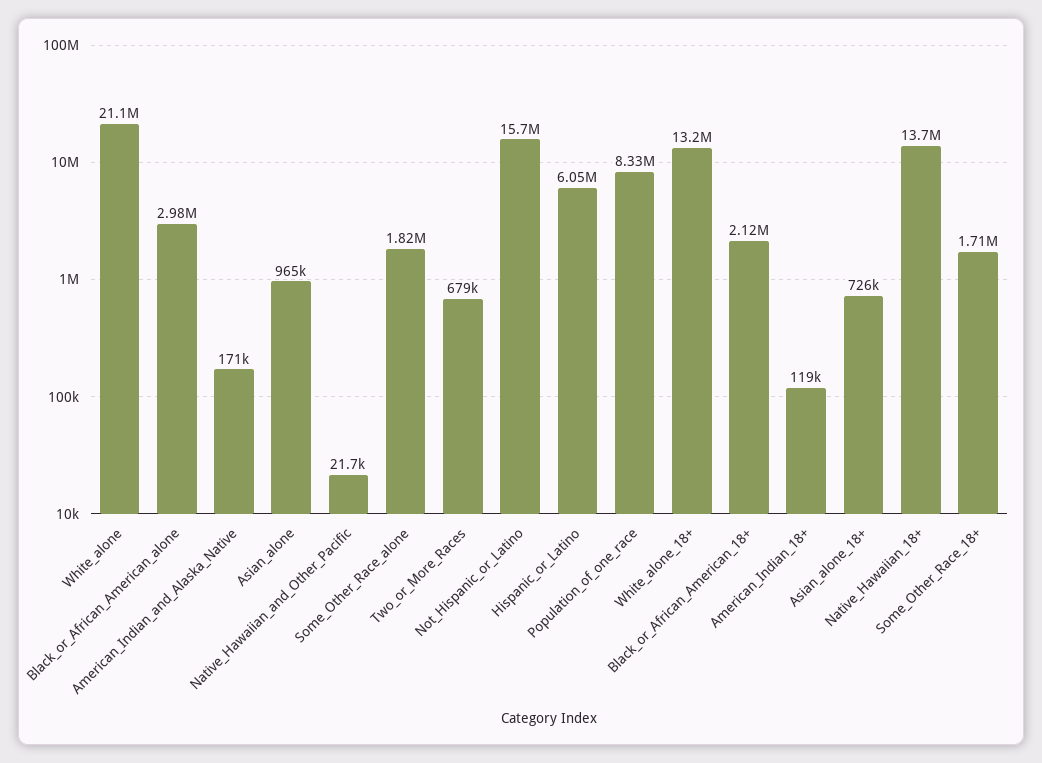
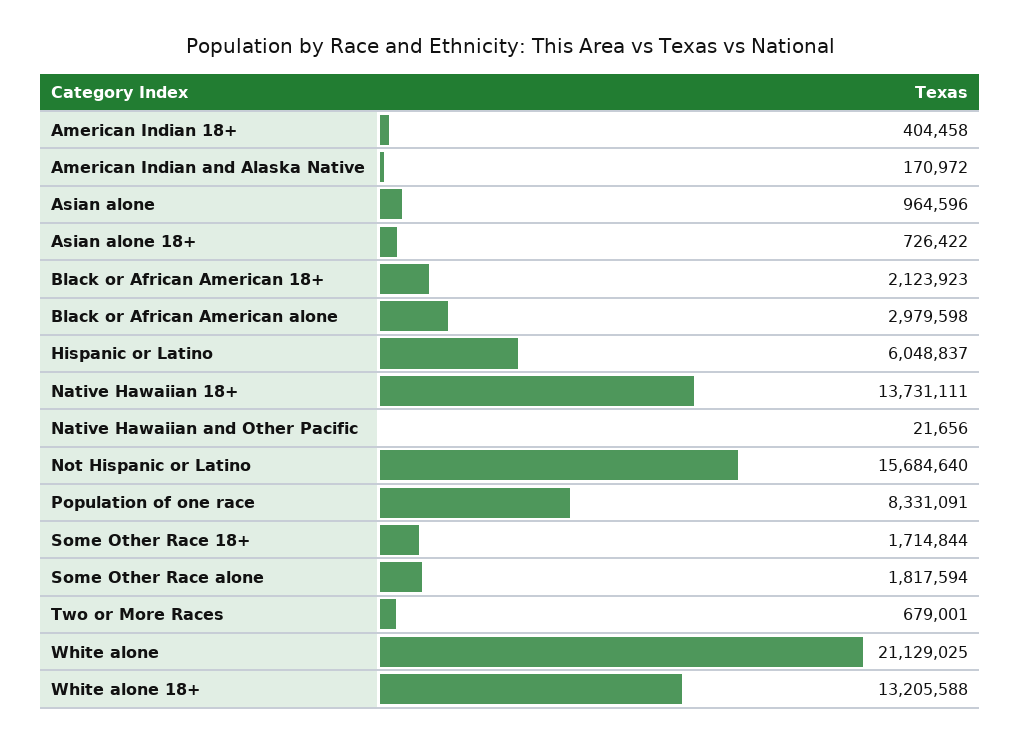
American_Indian_18+: 119000 -> 404458

